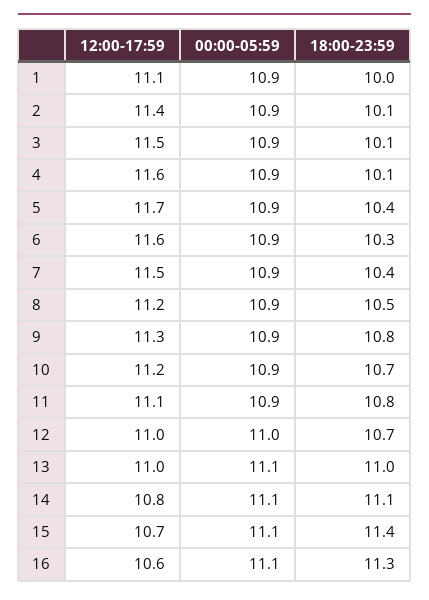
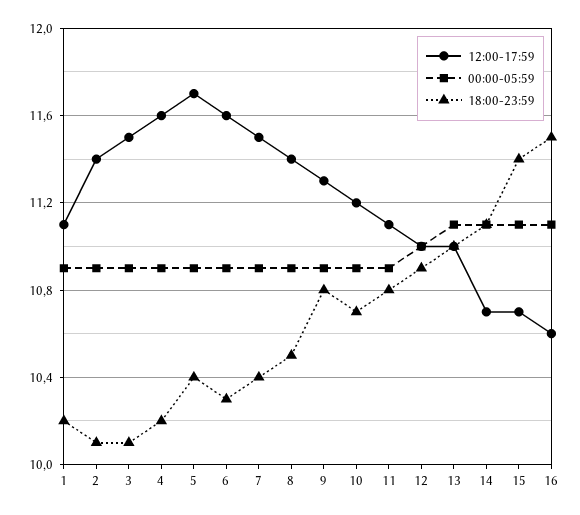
18:00-23:59, 1: 10 -> 10.2
18:00-23:59, 4: 10.1 -> 10.2
12:00-17:59, 8: 11.2 -> 11.4
18:00-23:59, 12: 10.7 -> 10.9
12:00-17:59, 14: 10.8 -> 10.7
18:00-23:59, 16: 11.3 -> 11.5

